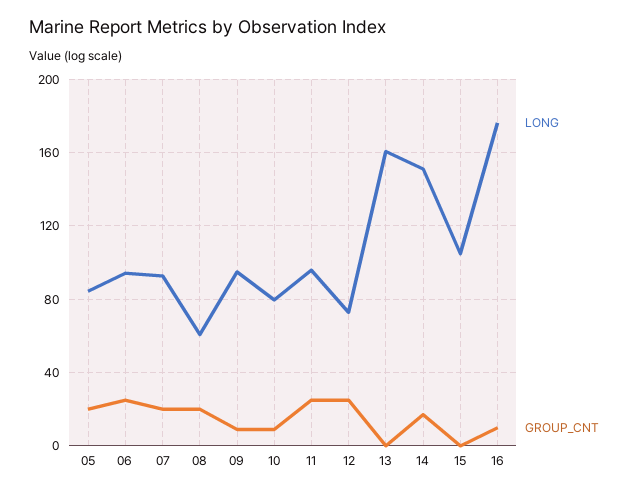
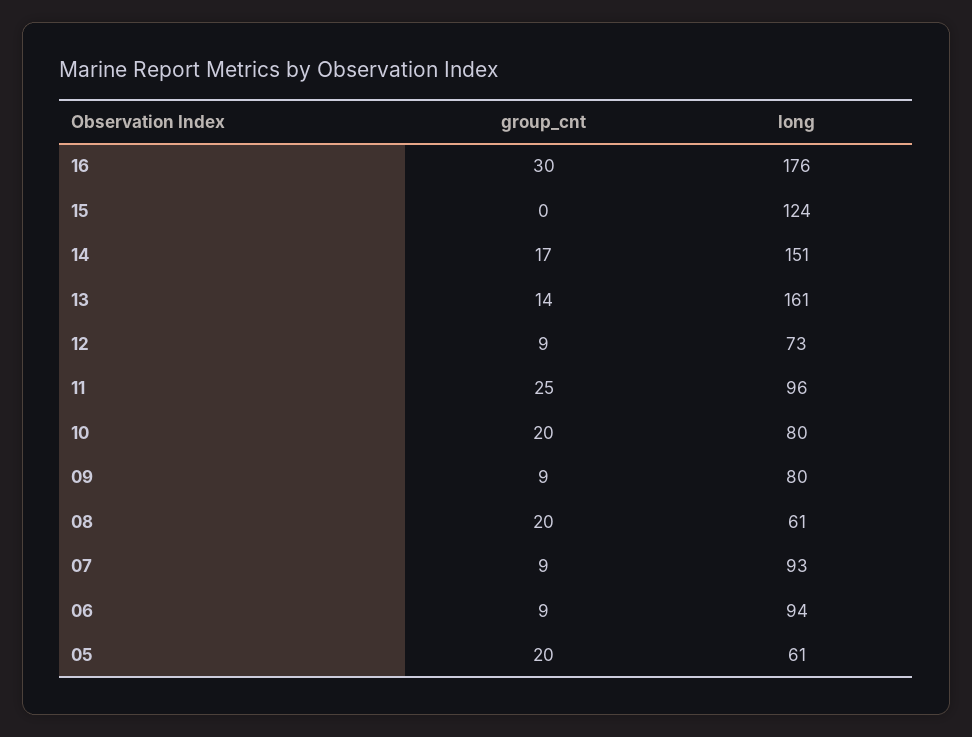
LONG, 05: 85 -> 61
GROUP_CNT, 06: 25 -> 9
GROUP_CNT, 07: 20 -> 9
LONG, 09: 95 -> 80
GROUP_CNT, 10: 10 -> 20
GROUP_CNT, 12: 25 -> 9
GROUP_CNT, 13: 0 -> 14
LONG, 15: 105 -> 124
GROUP_CNT, 16: 10 -> 30

